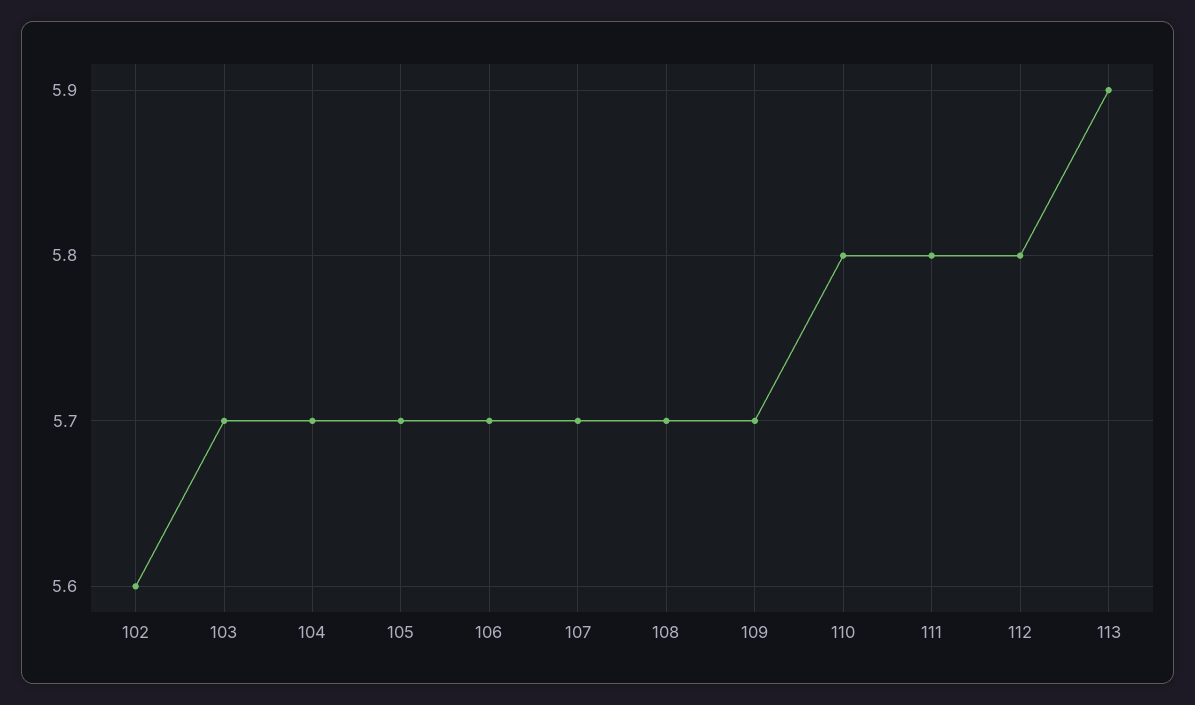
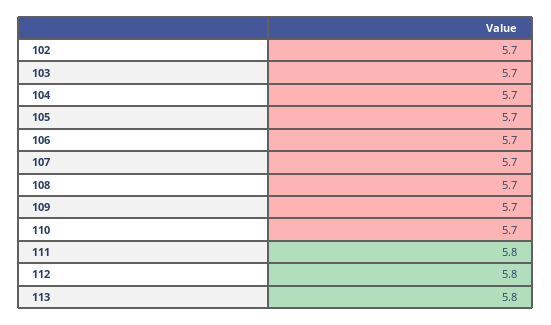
102: 5.6 -> 5.7
110: 5.8 -> 5.7
113: 5.9 -> 5.8

